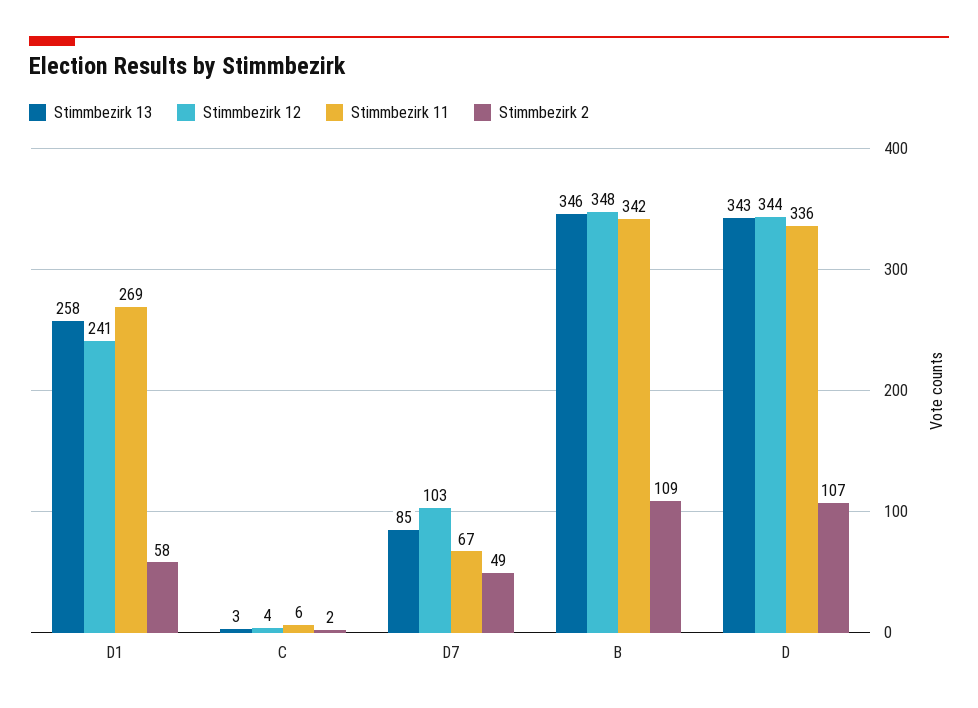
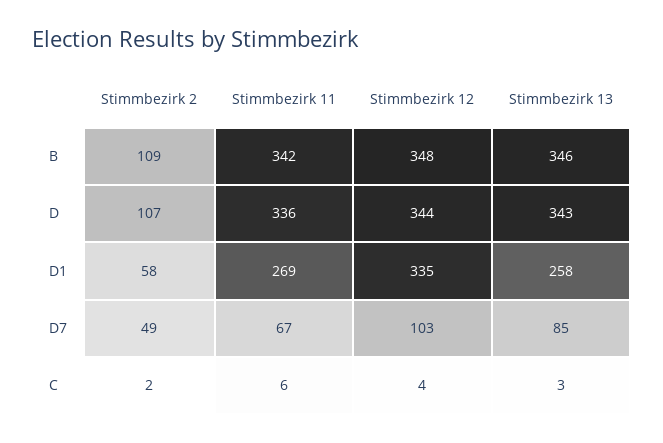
Stimmbezirk 12, D1: 241 -> 335

